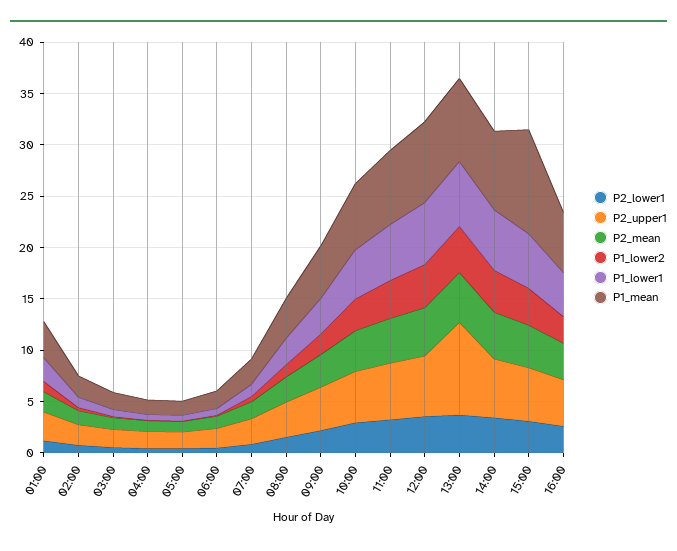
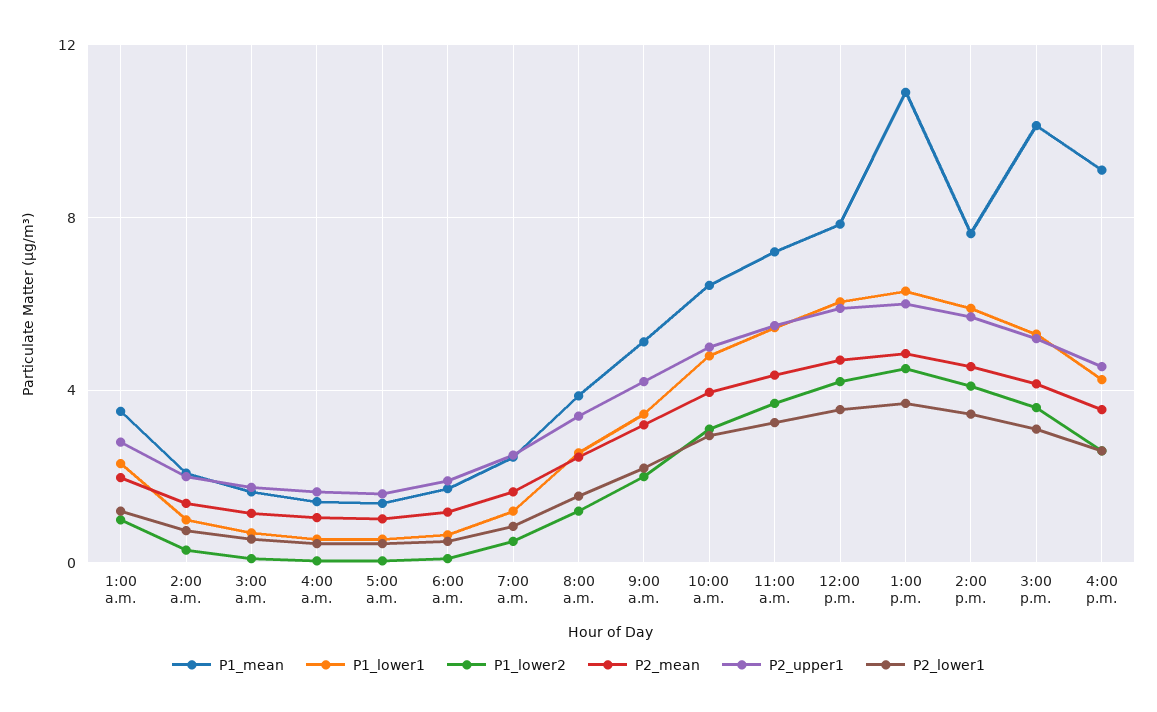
P2_upper1, 13:00: 9 -> 6
P1_mean, 13:00: 8 -> 11
P1_mean, 16:00: 6 -> 9

